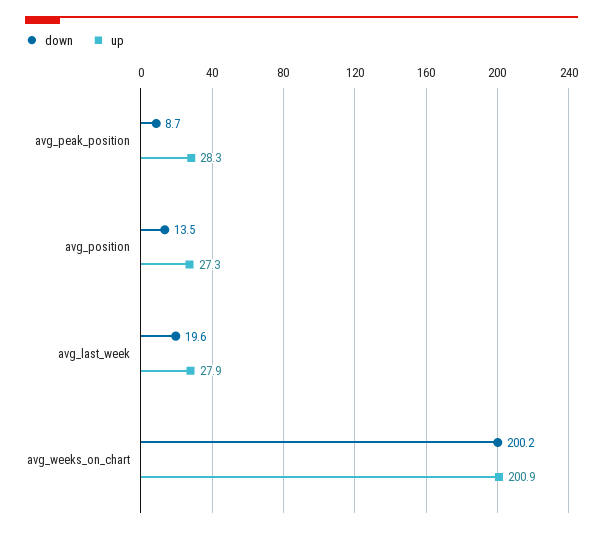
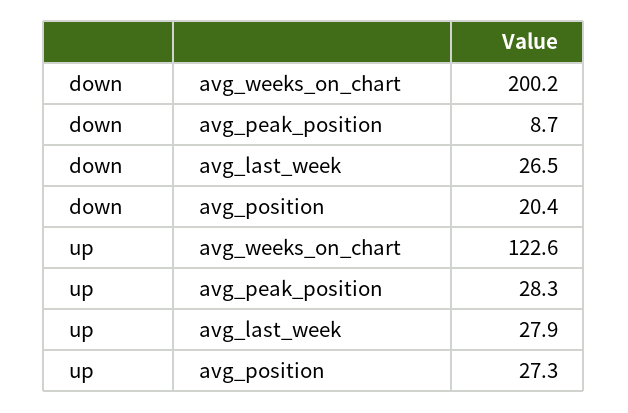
down, avg_position: 13.5 -> 20.4
down, avg_last_week: 19.6 -> 26.5
up, avg_weeks_on_chart: 200.9 -> 122.6

